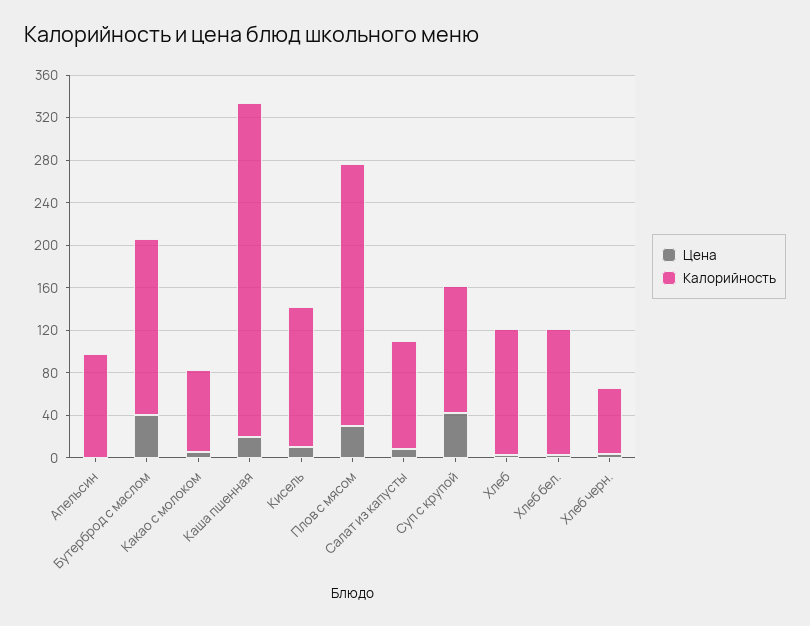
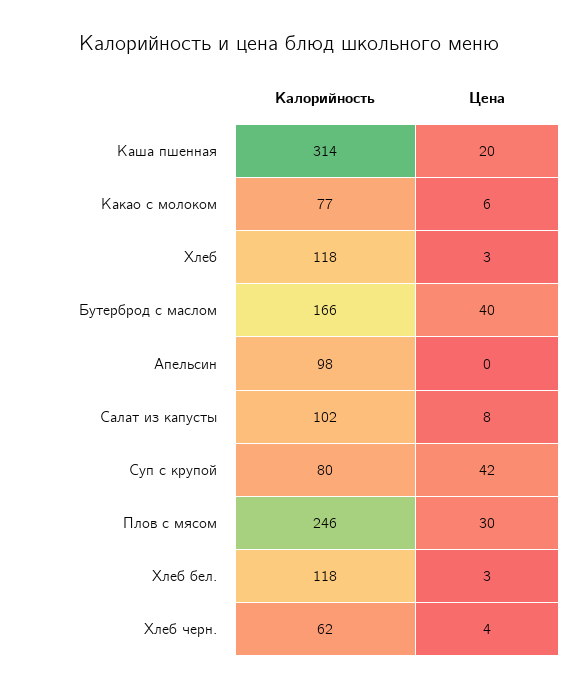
Цена, Кисель: 10 -> none
Калорийность, Кисель: 130 -> none
Калорийность, Суп с крупой: 120 -> 80

